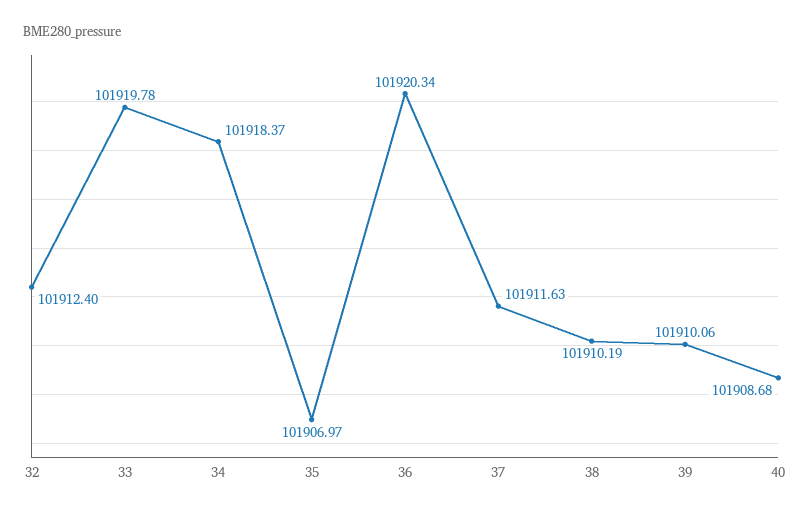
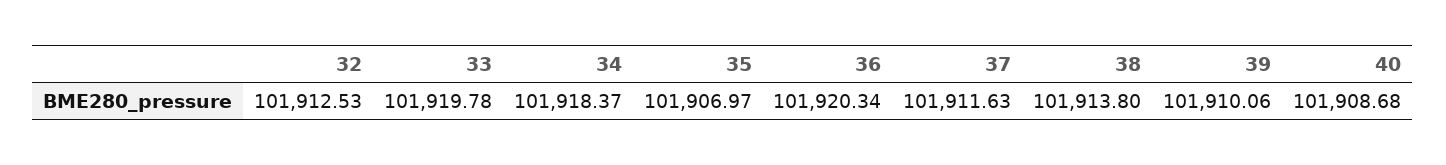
32: 101912.4 -> 101912.53
38: 101910.19 -> 101913.8

